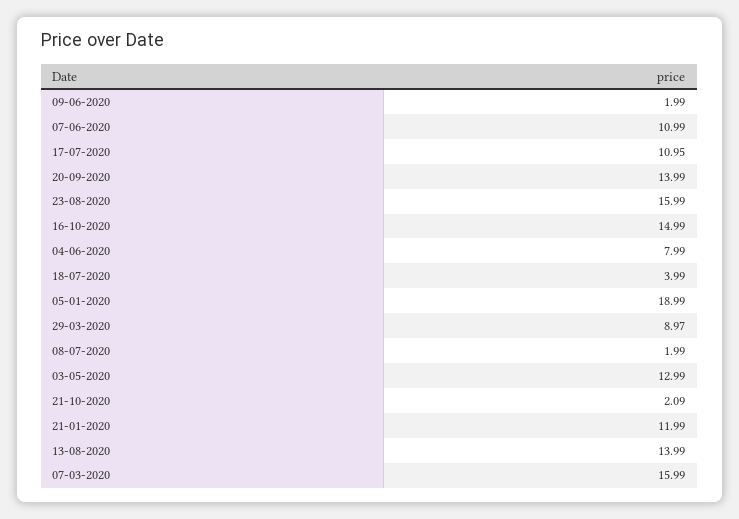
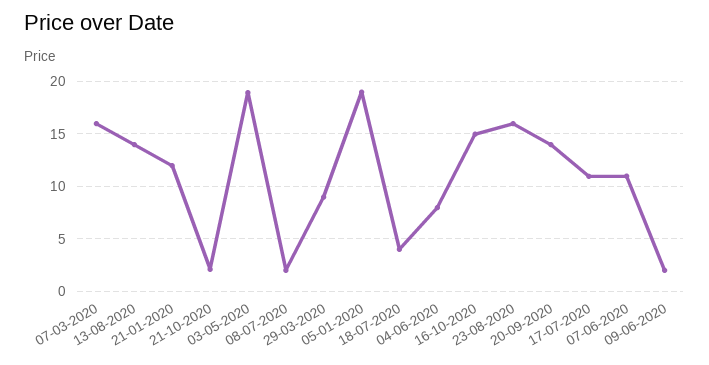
03-05-2020: 12.99 -> 19

